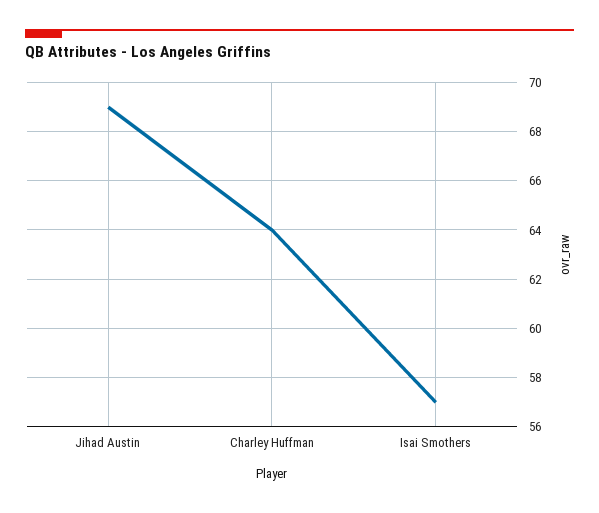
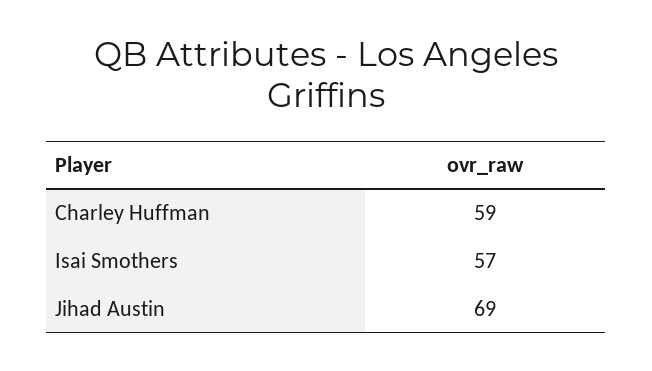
Charley Huffman: 64 -> 59

